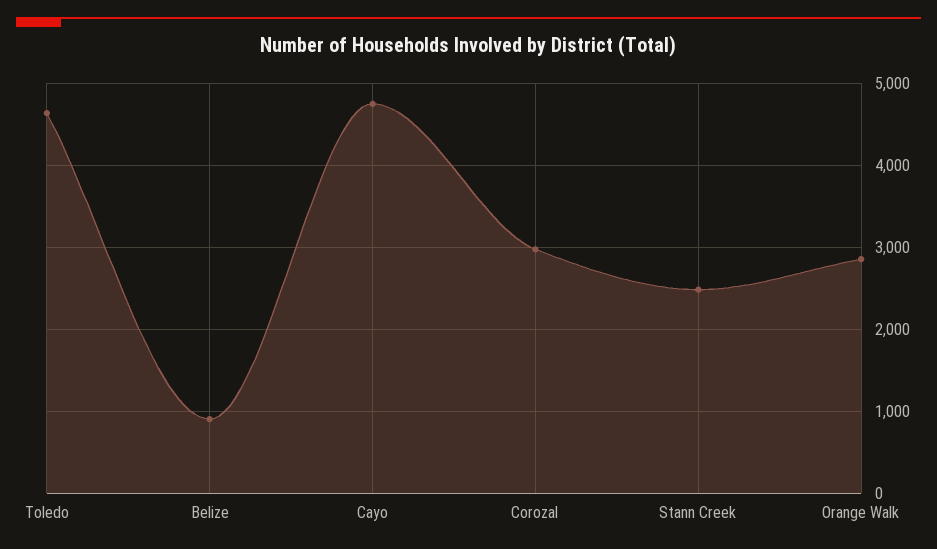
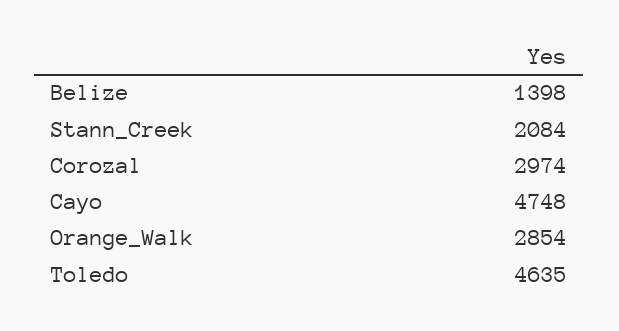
Belize: 900 -> 1398
Stann Creek: 2500 -> 2084

